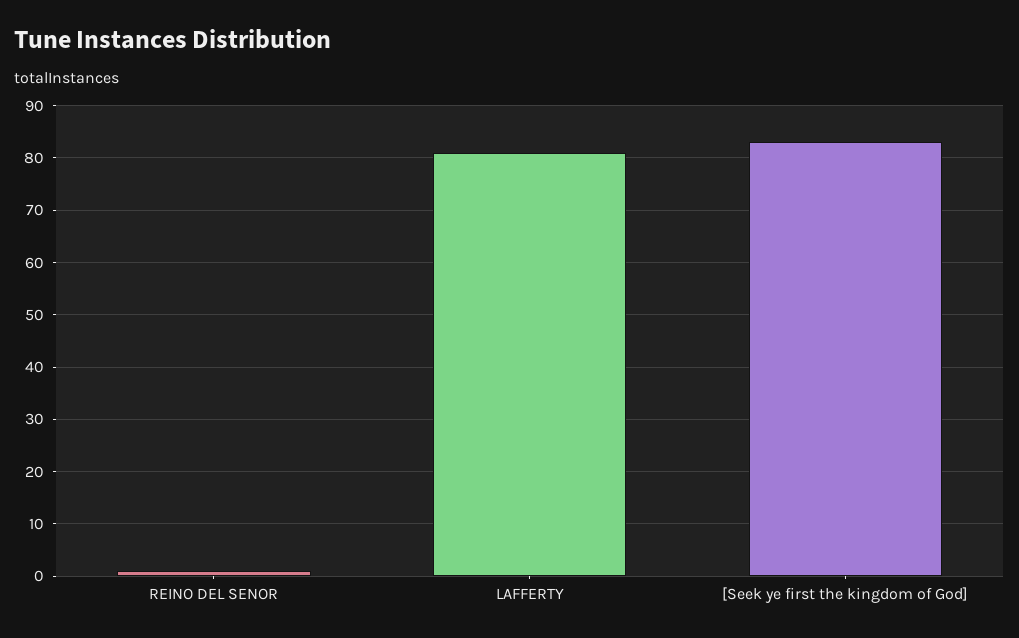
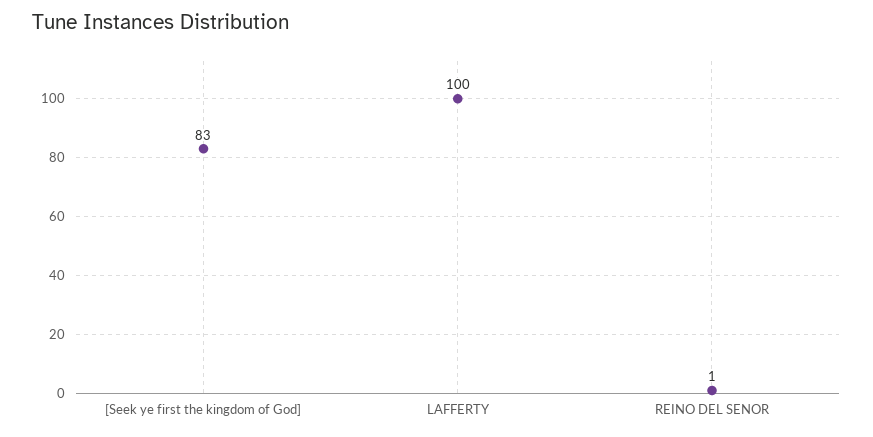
LAFFERTY: 80 -> 100

